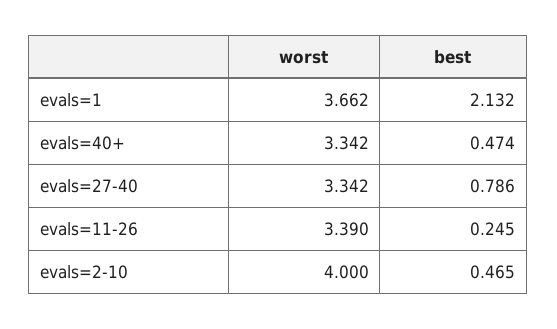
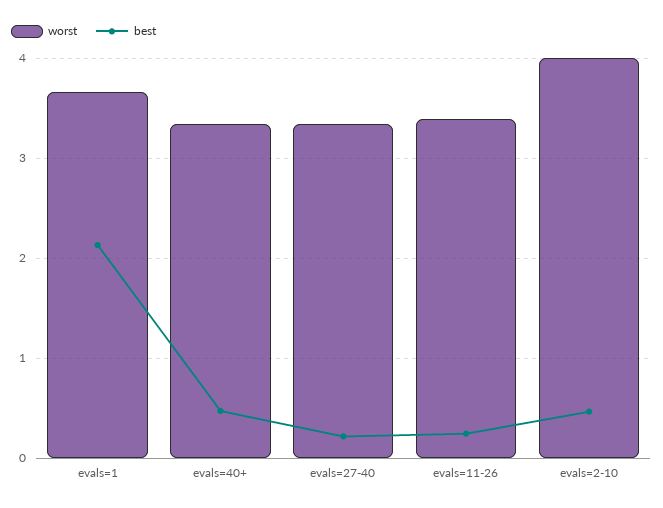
best, evals=27-40: 0.786 -> 0.2

